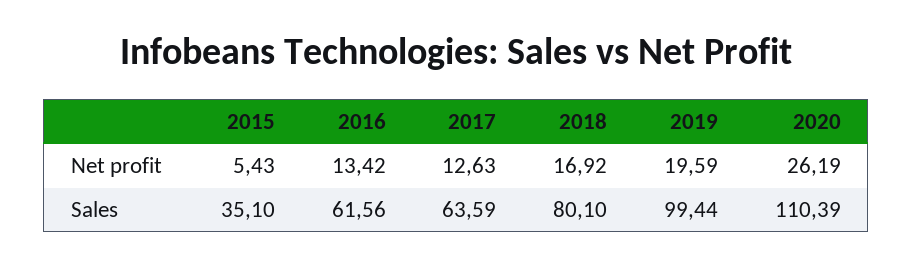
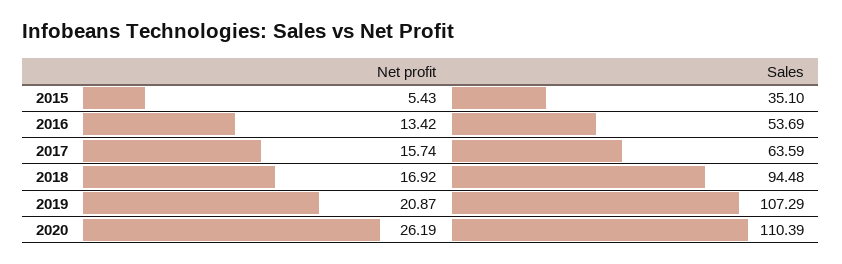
2017, Net profit: 12.63 -> 15.74
2019, Net profit: 19.59 -> 20.87
2016, Sales: 61.56 -> 53.69
2018, Sales: 80.1 -> 94.48
2019, Sales: 99.44 -> 107.29

